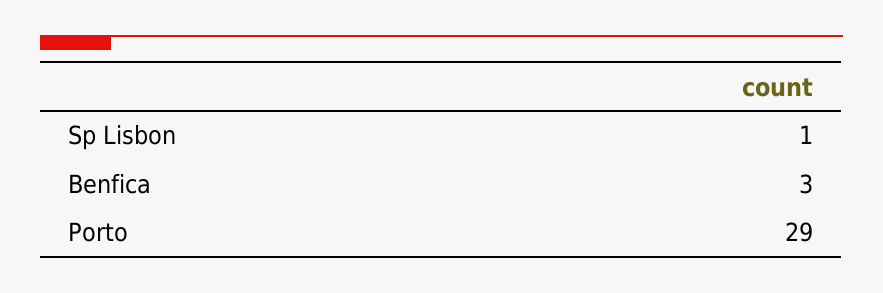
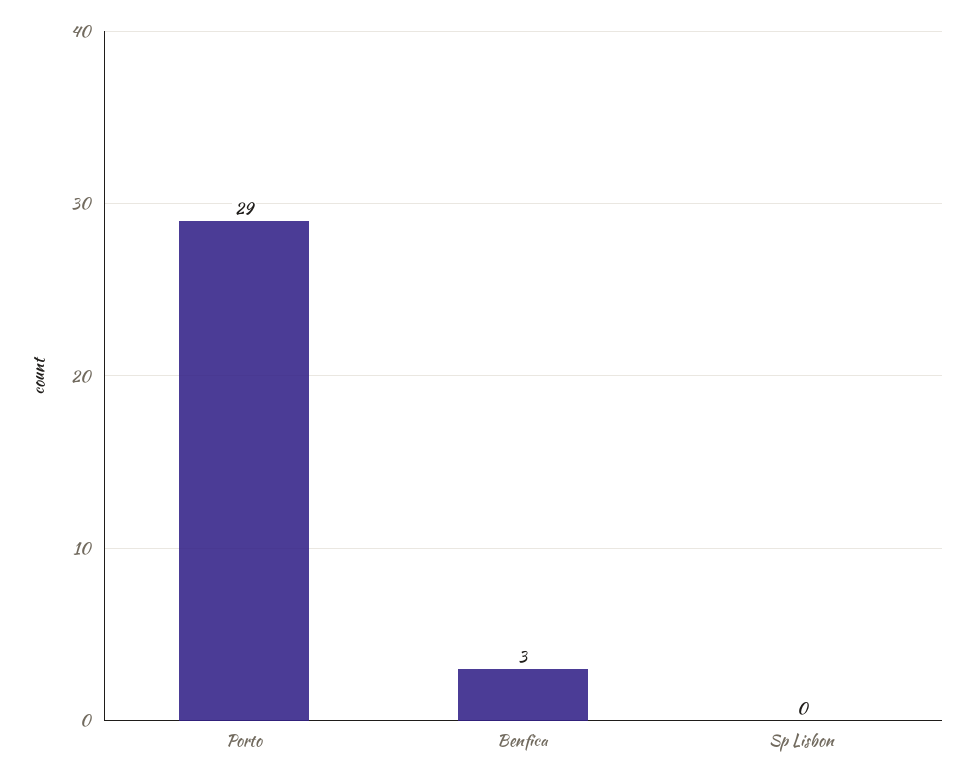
Sp Lisbon: 1 -> 0

